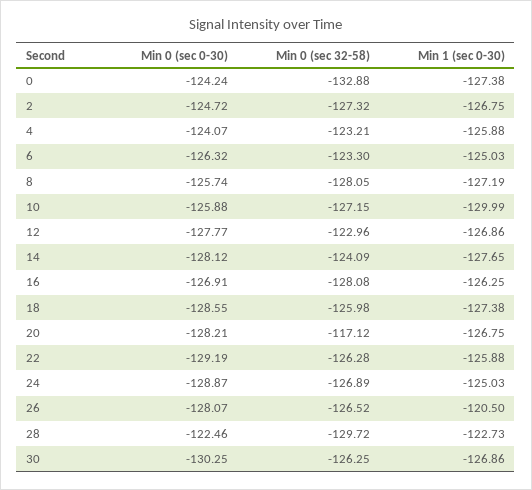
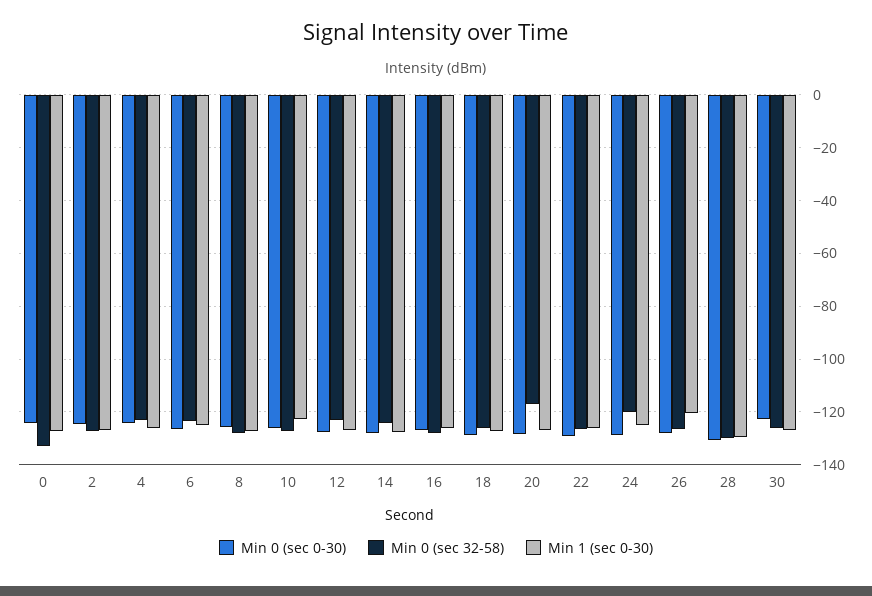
Min 1 (sec 0-30), 10: -129.99 -> -122.5
Min 0 (sec 32-58), 24: -126.89 -> -120
Min 0 (sec 0-30), 28: -122.46 -> -130
Min 1 (sec 0-30), 28: -122.73 -> -130
Min 0 (sec 0-30), 30: -130.25 -> -122.5

